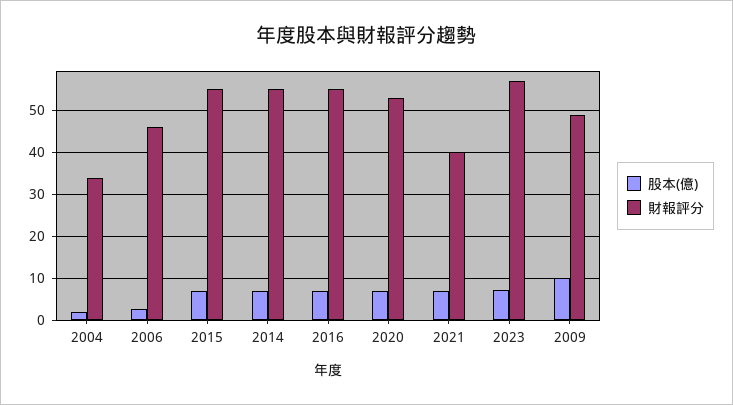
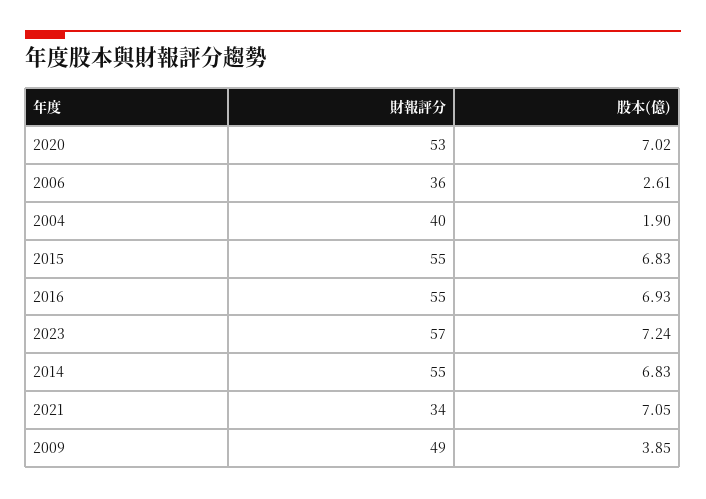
財報評分, 2004: 34 -> 40
財報評分, 2006: 46 -> 36
財報評分, 2021: 40 -> 34
股本(億), 2009: 10 -> 3.85

